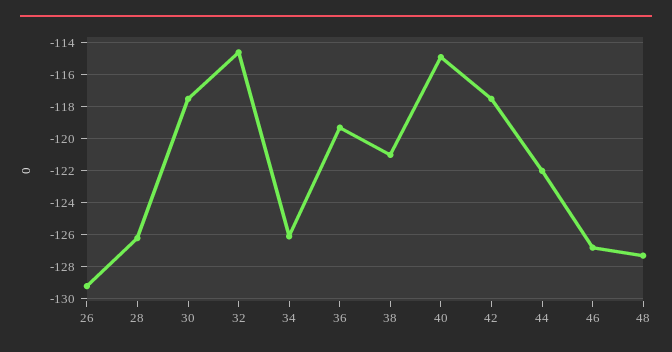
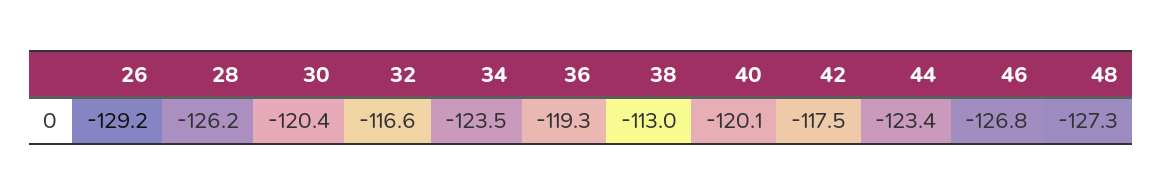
30: -117.5 -> -120.4
32: -114.5 -> -116.6
34: -126 -> -123.5
38: -121 -> -113
40: -115 -> -120.1
44: -122 -> -123.4

